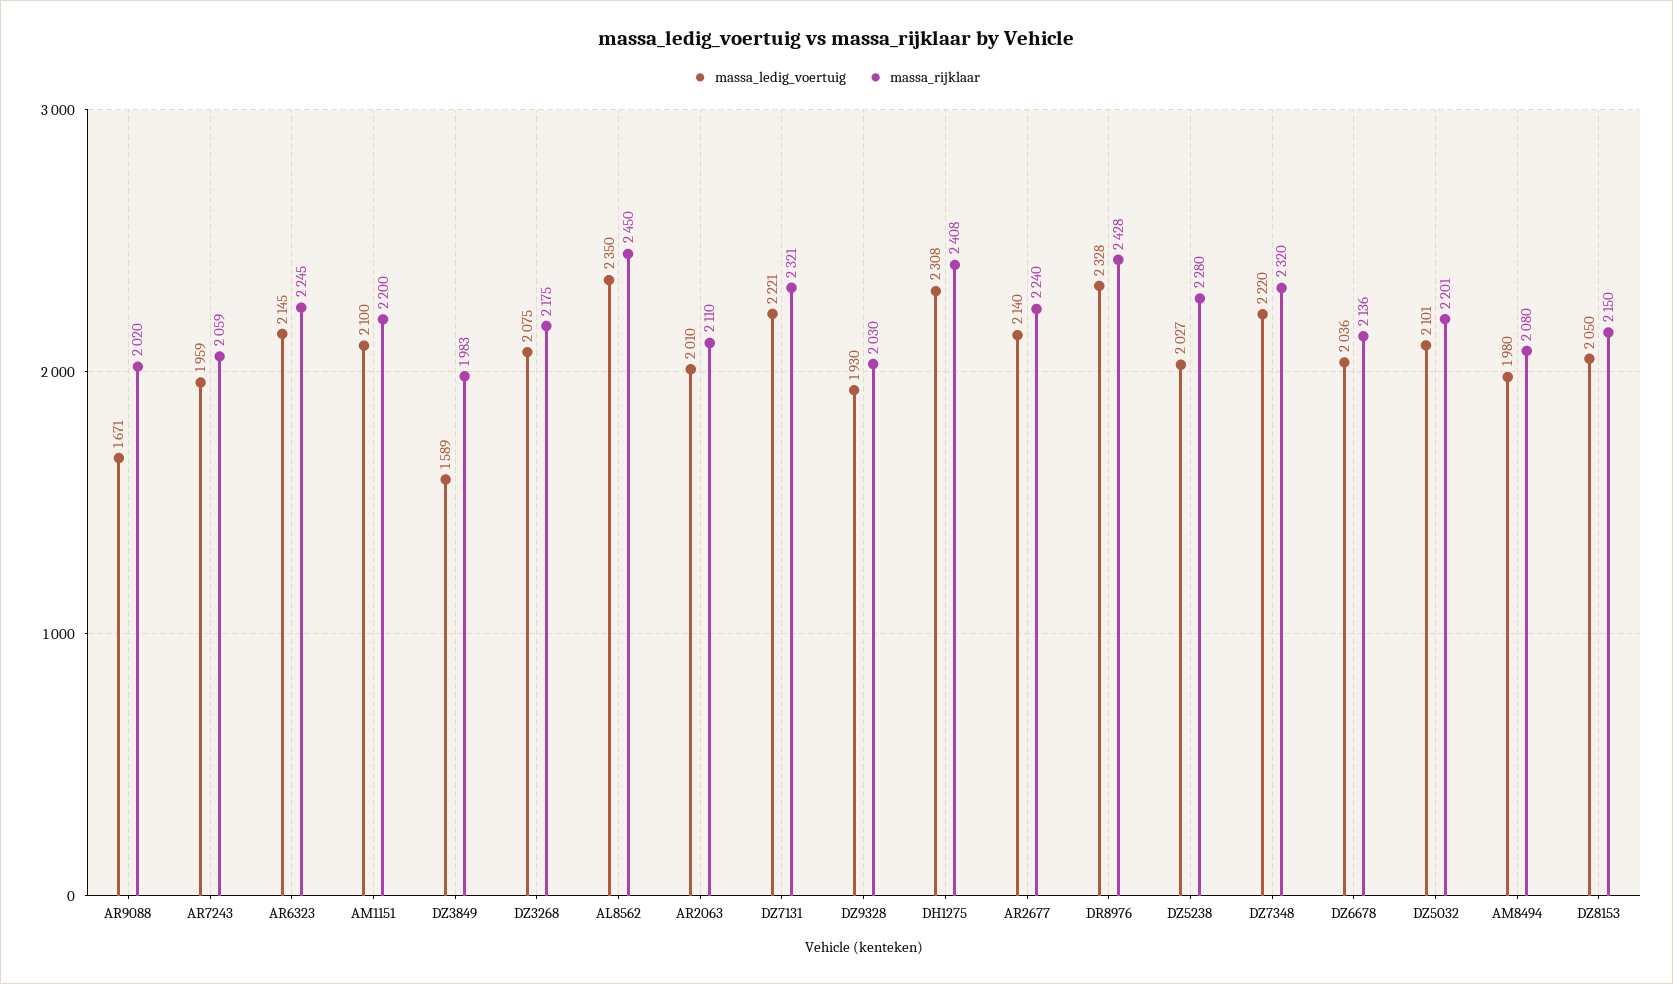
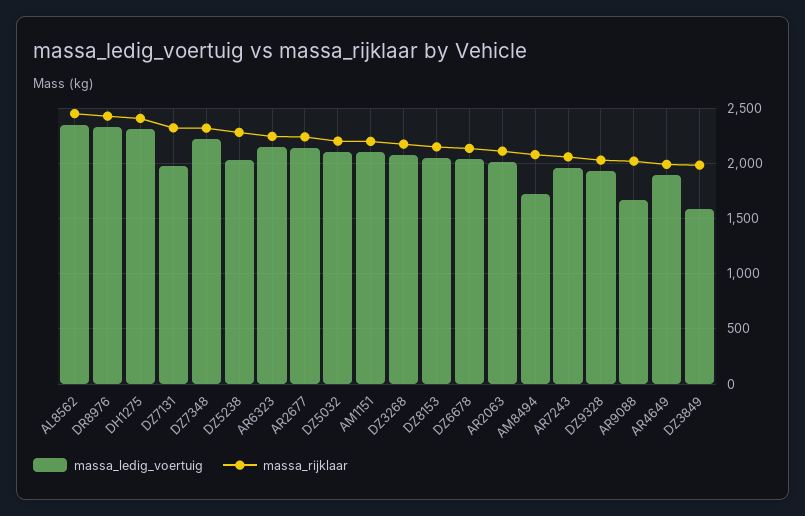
massa_ledig_voertuig, DZ7131: 2221 -> 2000
massa_ledig_voertuig, AM8494: 1980 -> 1700
massa_ledig_voertuig, AR4649: none -> 1900
massa_rijklaar, AR4649: none -> 2000

